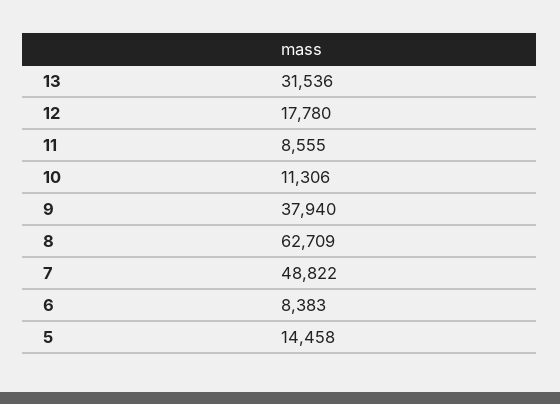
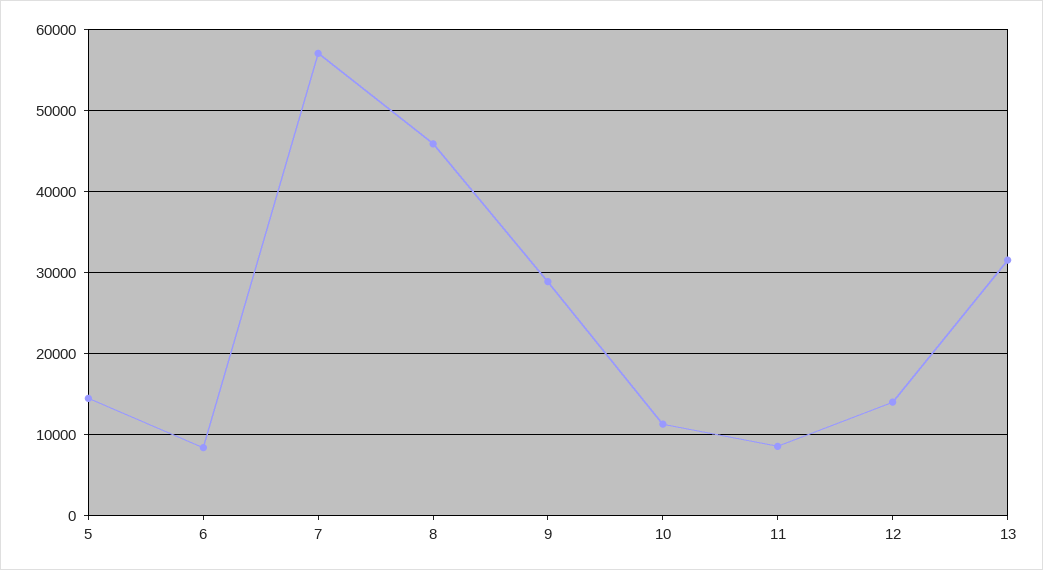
12: 17780 -> 14000
9: 37940 -> 29000
8: 62709 -> 46000
7: 48822 -> 57000

